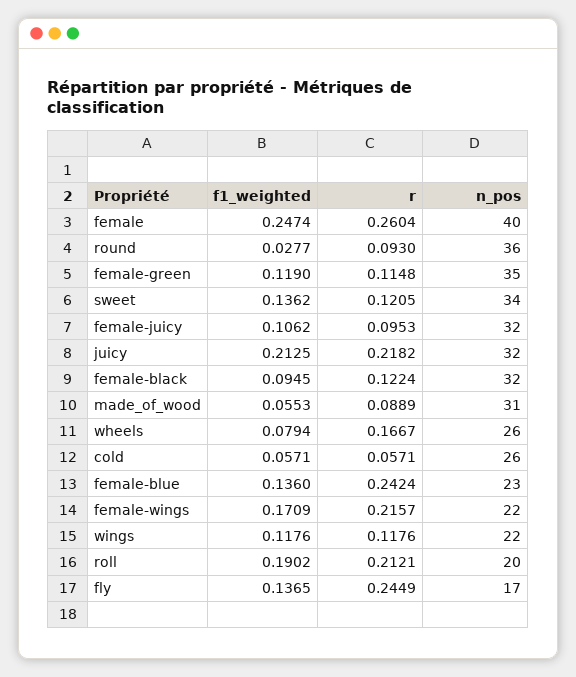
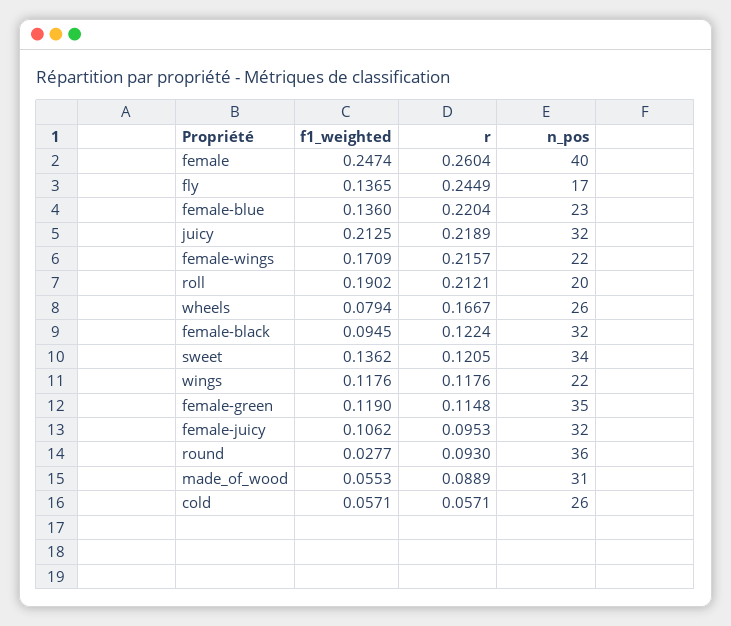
r, juicy: 0.2182 -> 0.2189
r, female-blue: 0.2424 -> 0.2204

